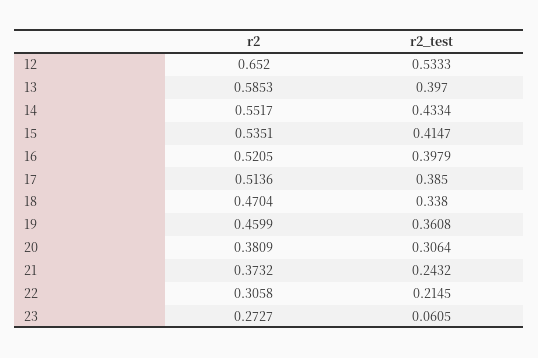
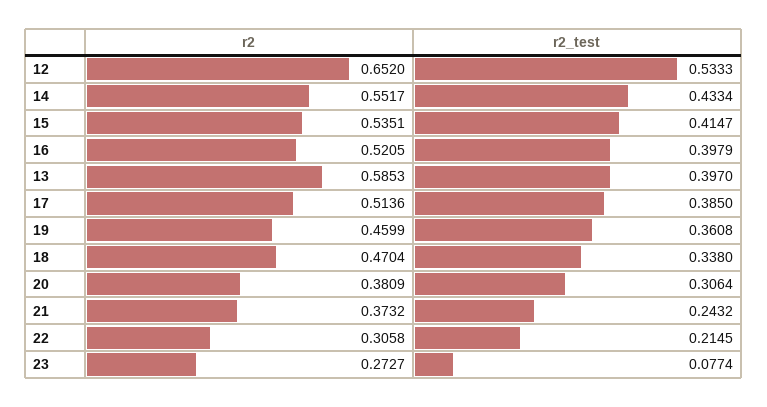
r2_test, 23: 0.0605 -> 0.0774

